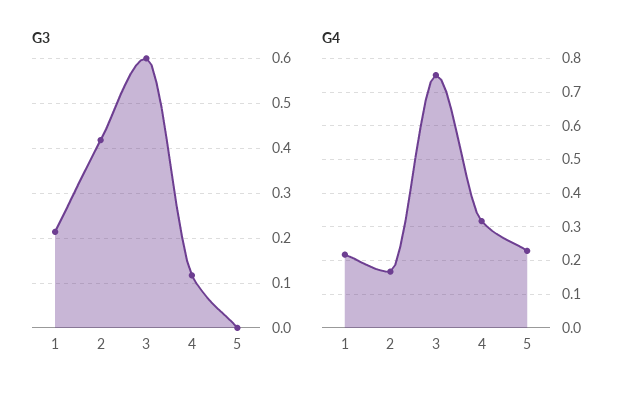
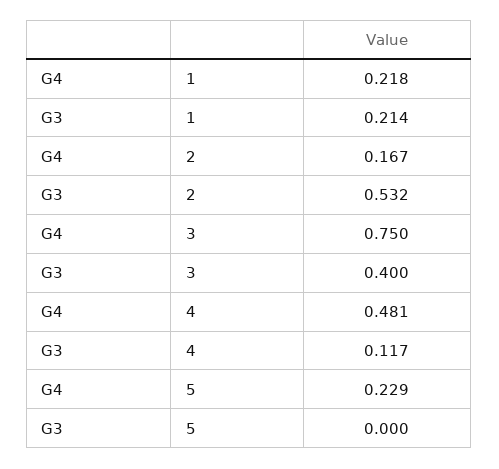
G3, 2: 0.42 -> 0.532
G3, 3: 0.6 -> 0.4
G4, 4: 0.32 -> 0.481

